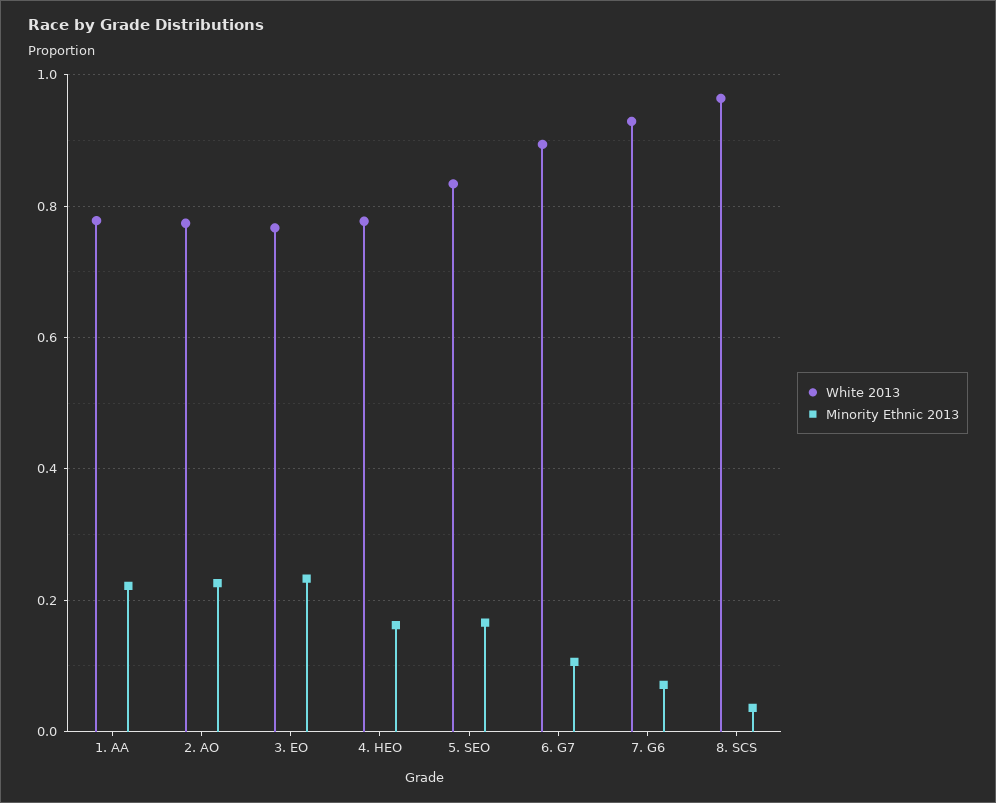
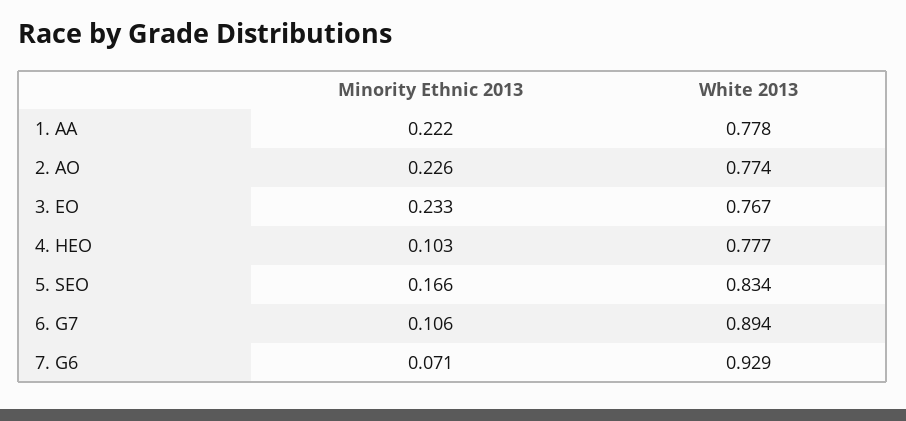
Minority Ethnic 2013, 4. HEO: 0.16 -> 0.103
White 2013, 8. SCS: 0.96 -> none
Minority Ethnic 2013, 8. SCS: 0.04 -> none

